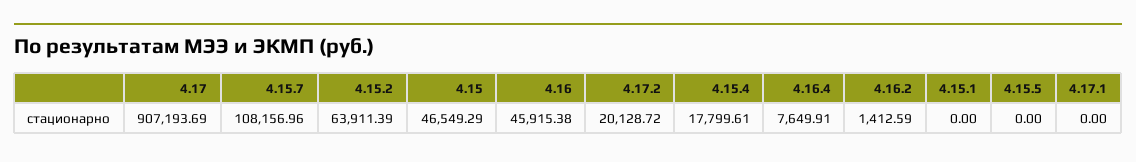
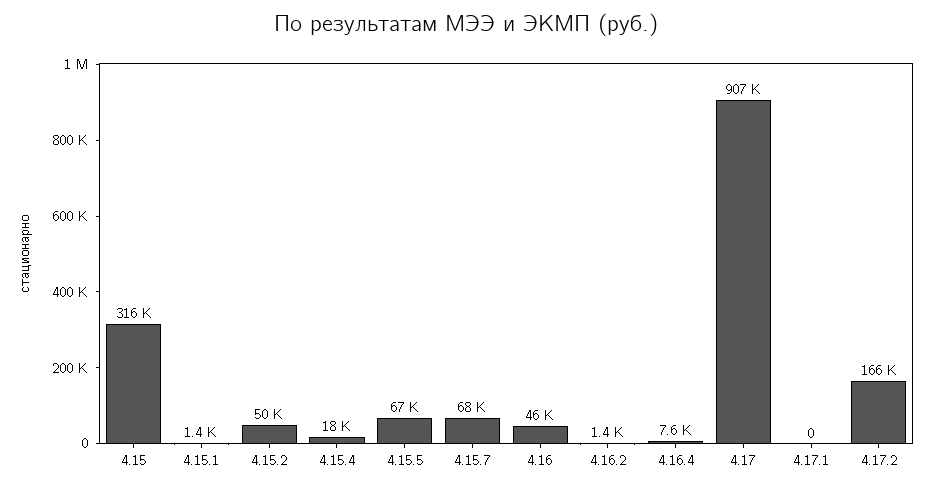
4.15.7: 108156.96 -> 68000
4.15.2: 63911.39 -> 50000
4.15: 46549.29 -> 316000
4.17.2: 20128.72 -> 166000
4.15.1: 0 -> 1400
4.15.5: 0 -> 67000

